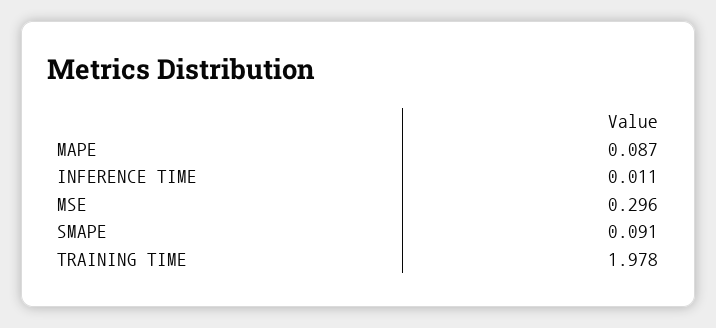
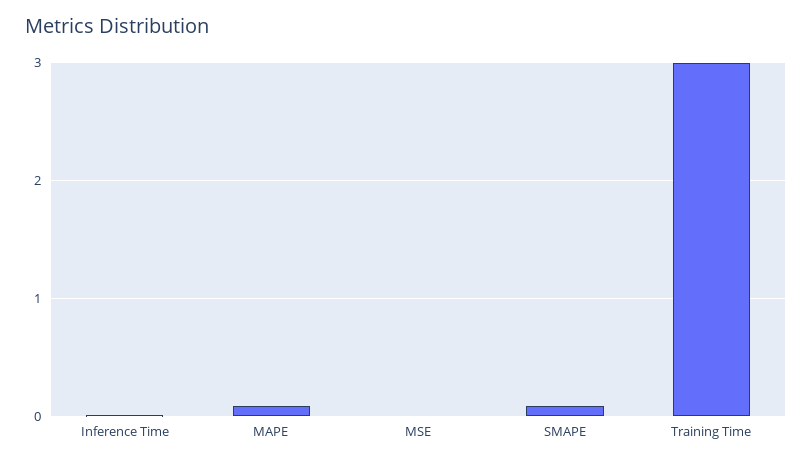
MSE: 0.296 -> 0
TRAINING TIME: 1.978 -> 3

